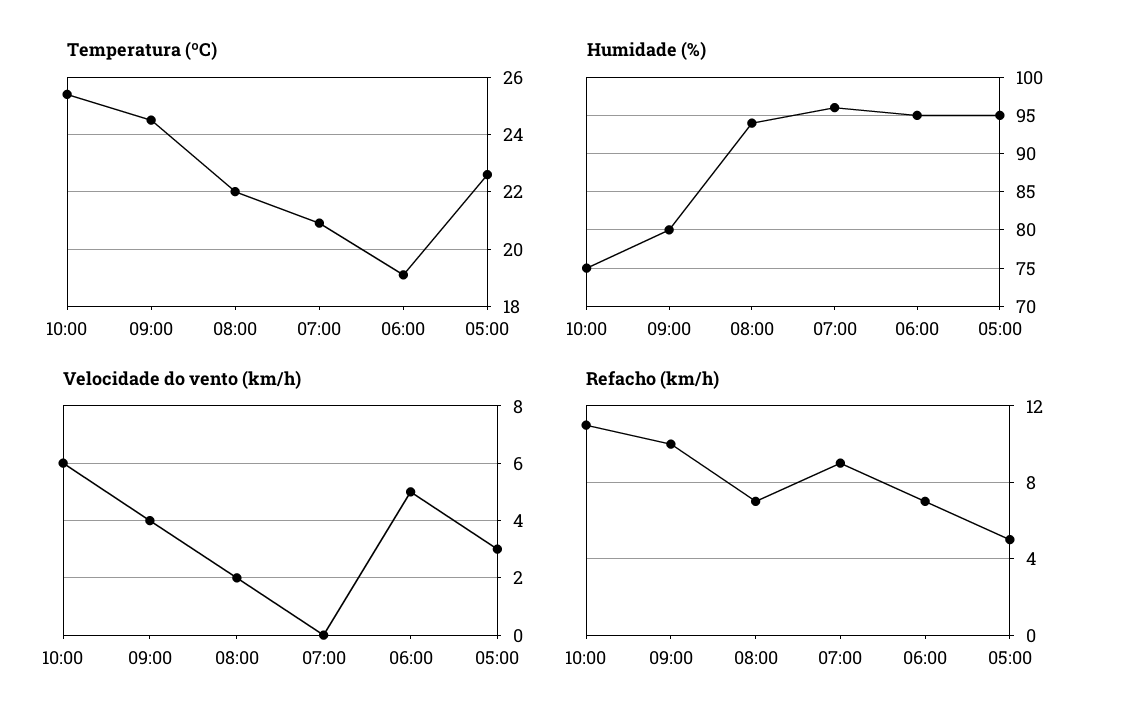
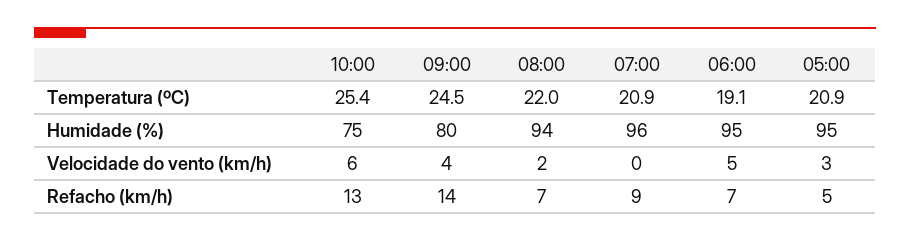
Temperatura (ºC), 05:00: 22.5 -> 20.9
Refacho (km/h), 10:00: 11 -> 13
Refacho (km/h), 09:00: 10 -> 14

